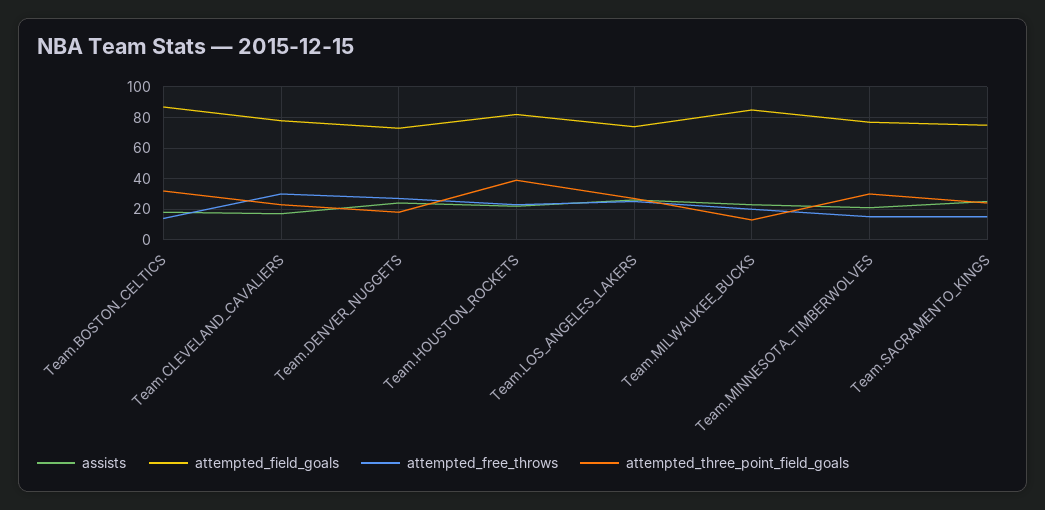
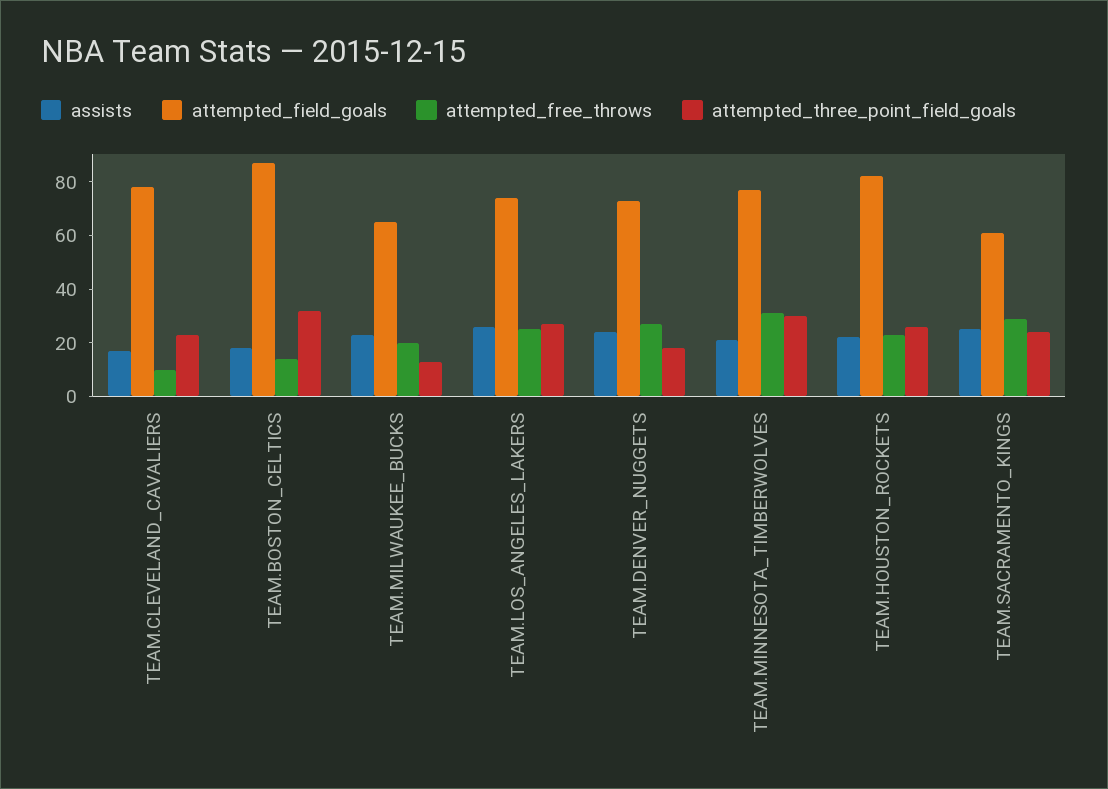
attempted_free_throws, Team.CLEVELAND_CAVALIERS: 30 -> 10
attempted_three_point_field_goals, Team.HOUSTON_ROCKETS: 40 -> 25
attempted_field_goals, Team.MILWAUKEE_BUCKS: 85 -> 65
attempted_free_throws, Team.MINNESOTA_TIMBERWOLVES: 15 -> 30
attempted_field_goals, Team.SACRAMENTO_KINGS: 75 -> 60
attempted_free_throws, Team.SACRAMENTO_KINGS: 15 -> 30

